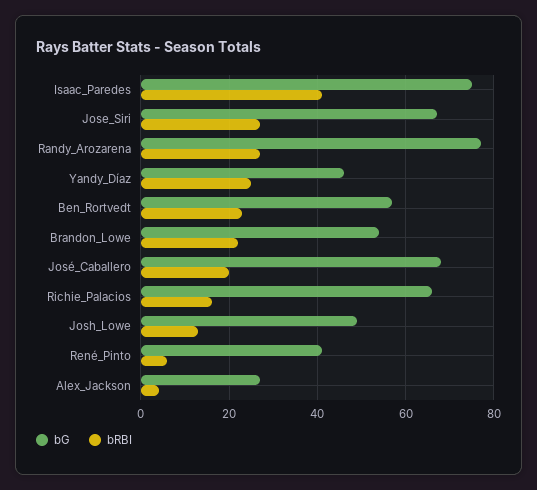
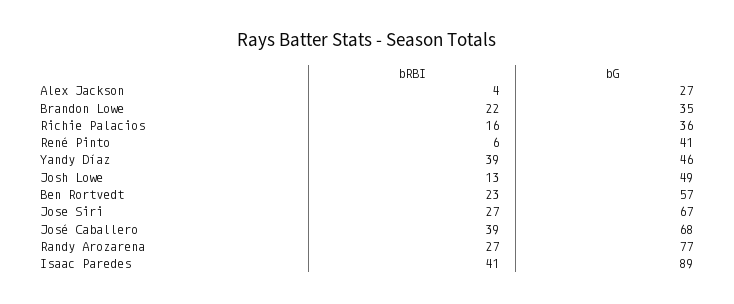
bG, Isaac_Paredes: 75 -> 89
bRBI, Yandy_Díaz: 25 -> 39
bG, Brandon_Lowe: 55 -> 35
bRBI, José_Caballero: 20 -> 39
bG, Richie_Palacios: 65 -> 36

